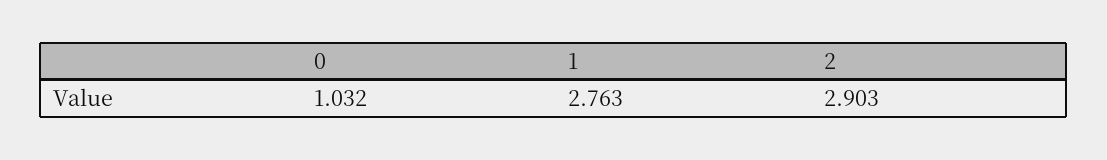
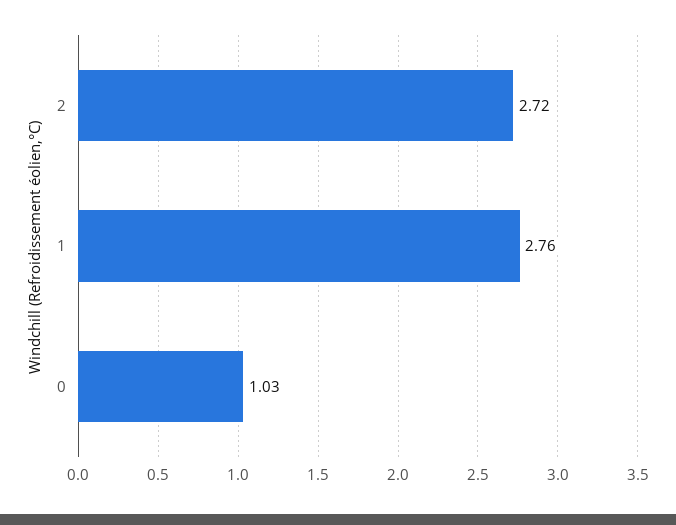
2: 2.903 -> 2.72

